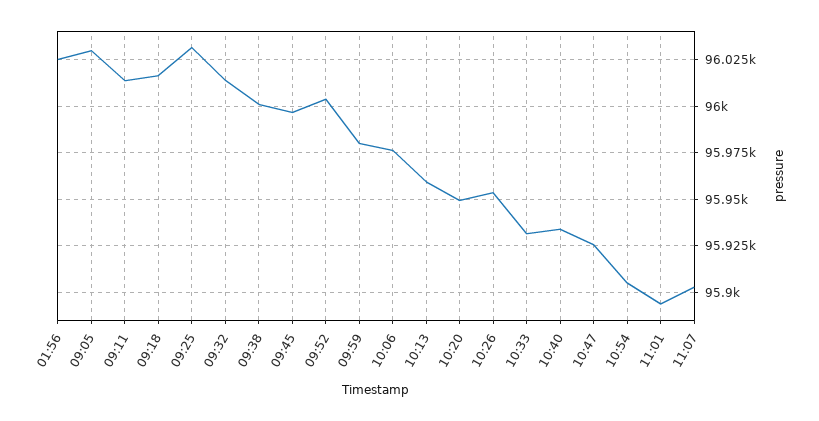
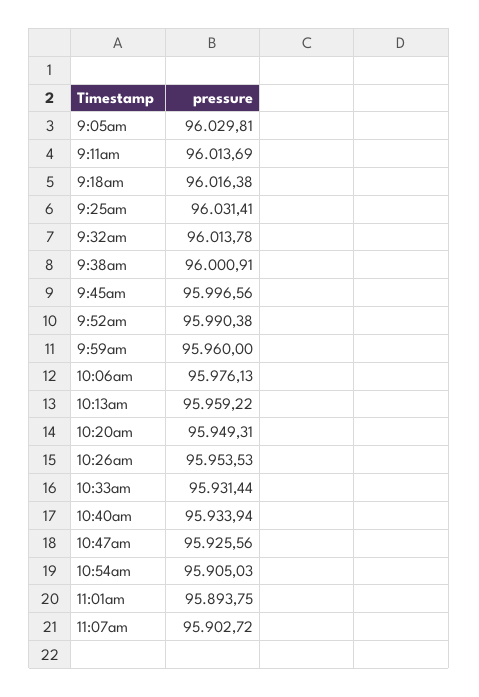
01:56: 96025 -> none
09:52: 96005 -> 95990.38
09:59: 95980 -> 95960

